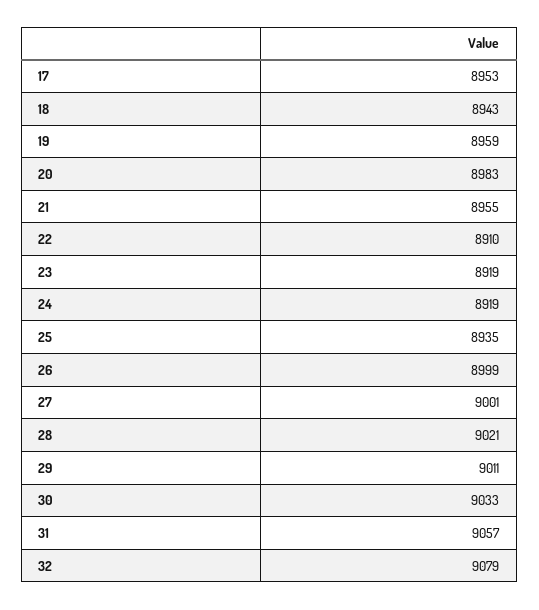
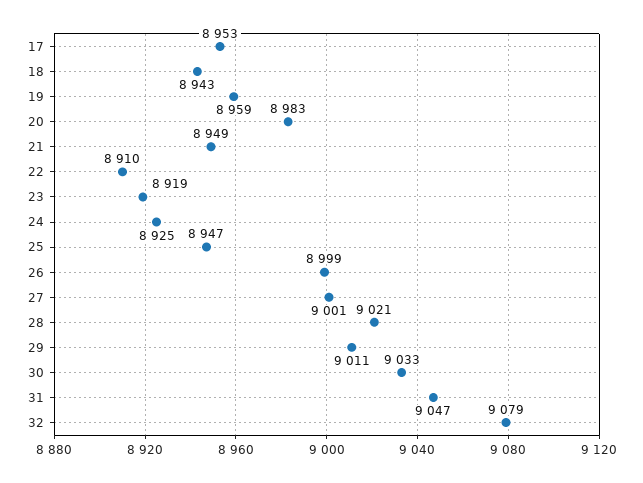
21: 8955 -> 8949
24: 8919 -> 8925
25: 8935 -> 8947
31: 9057 -> 9047

